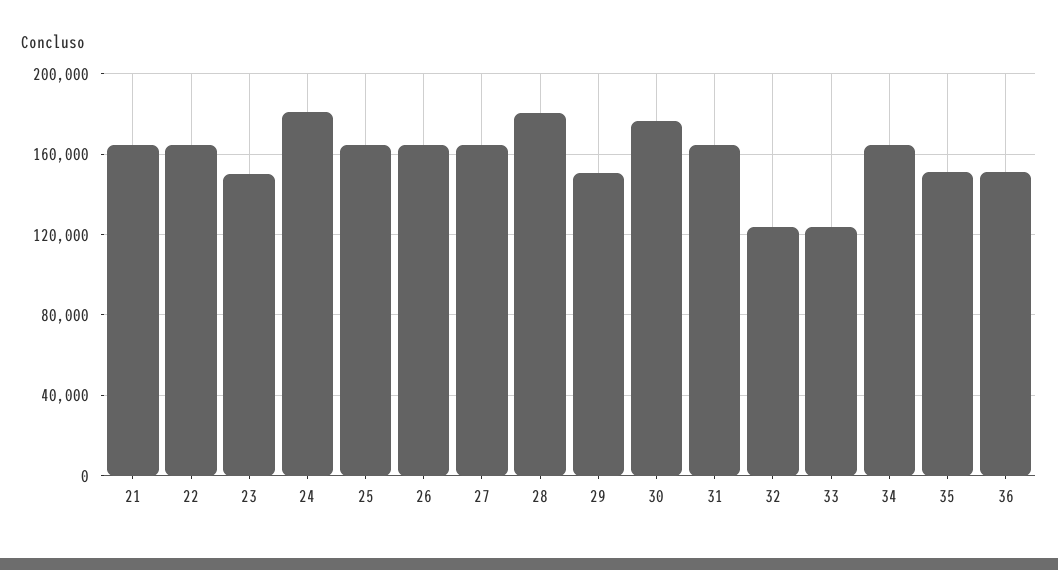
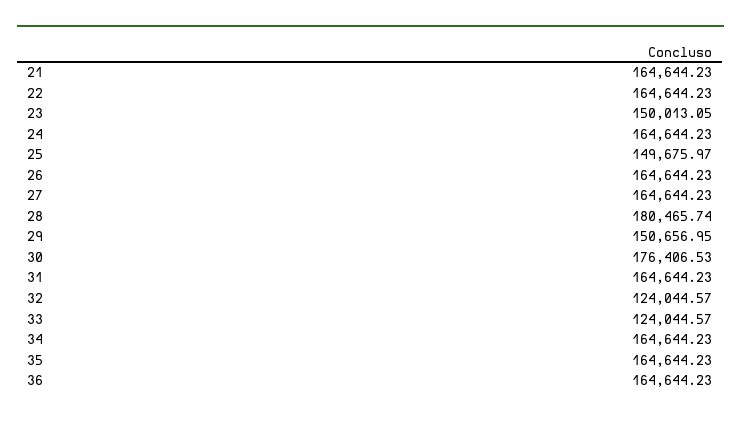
24: 180000 -> 164644.23
25: 165000 -> 149675.97
35: 150000 -> 164644.23
36: 150000 -> 164644.23

